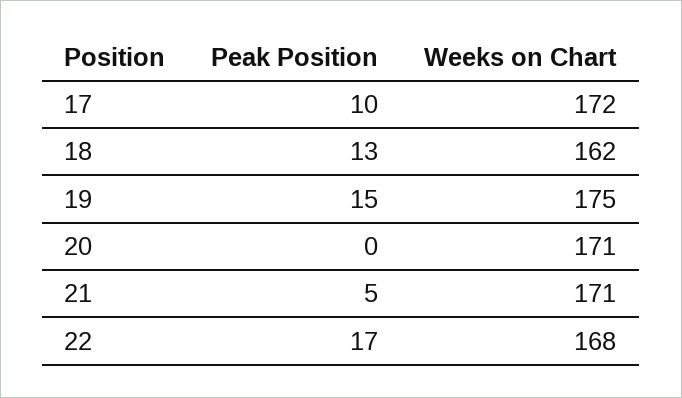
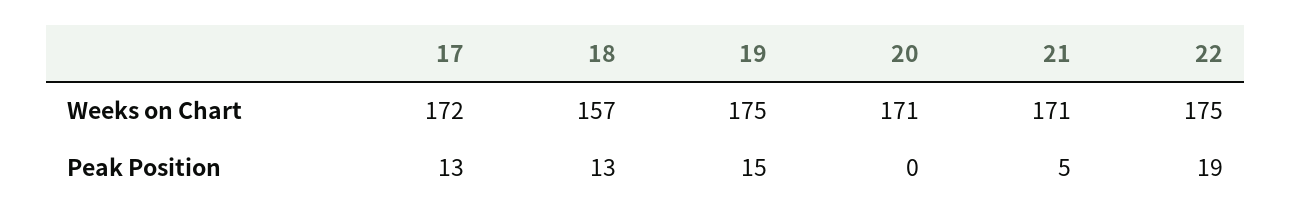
Peak Position, 17: 10 -> 13
Weeks on Chart, 18: 162 -> 157
Peak Position, 22: 17 -> 19
Weeks on Chart, 22: 168 -> 175

